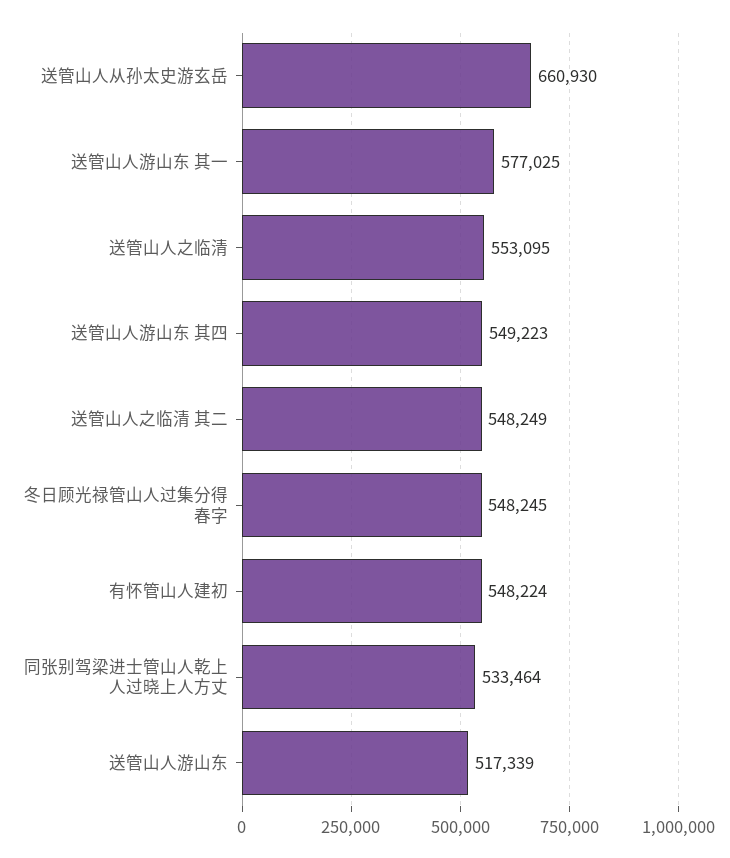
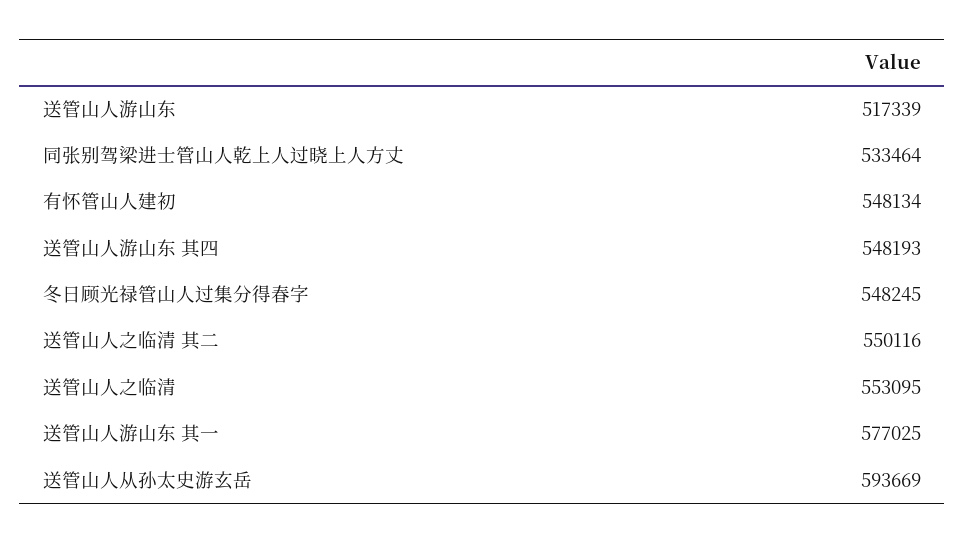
送管山人从孙太史游玄岳: 660930 -> 593669
送管山人游山东 其四: 549223 -> 548193
送管山人之临清 其二: 548249 -> 550116
有怀管山人建初: 548224 -> 548134

